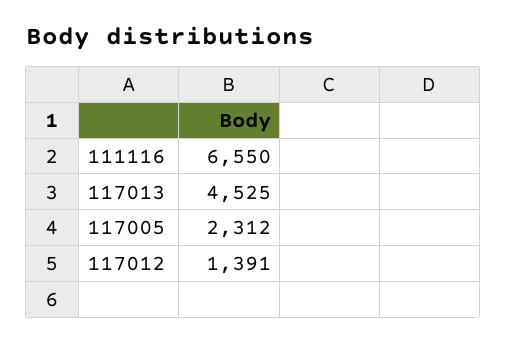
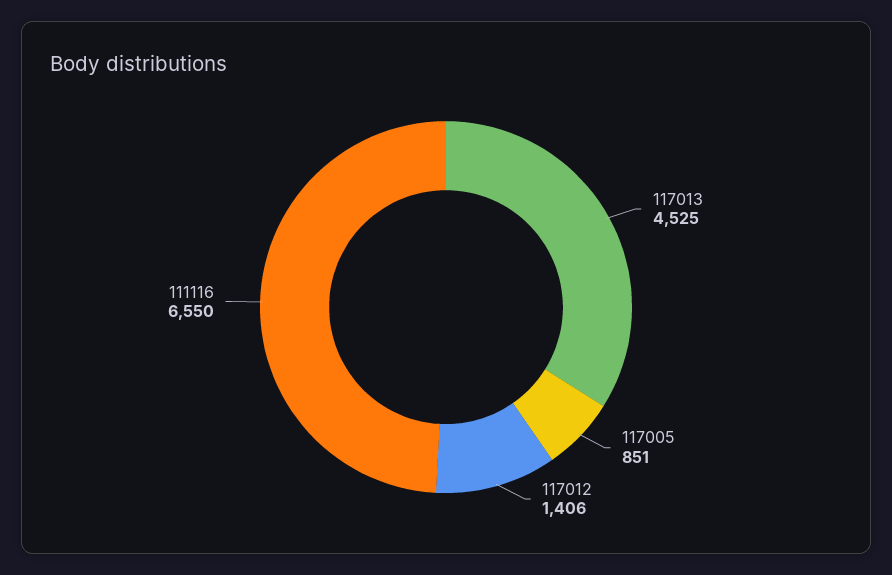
117005: 2312 -> 851
117012: 1391 -> 1406

